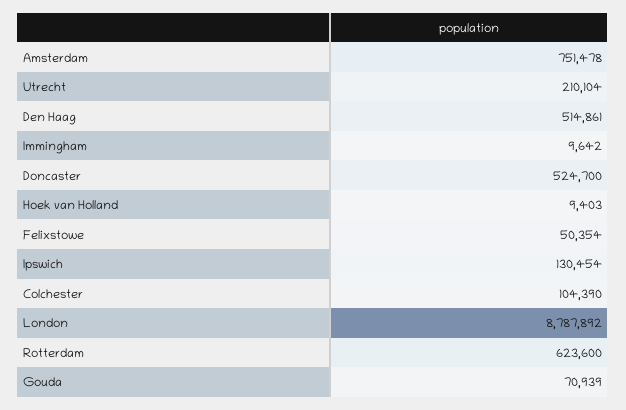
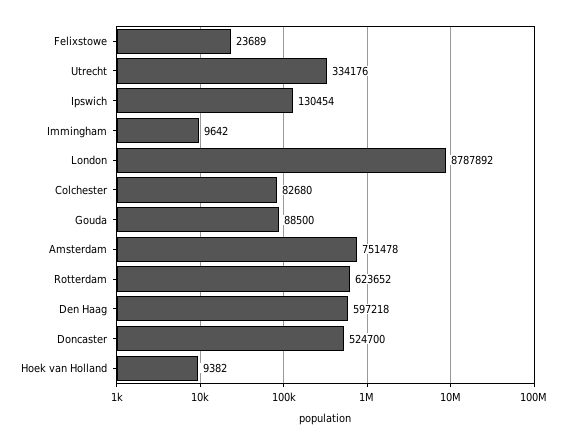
Utrecht: 210104 -> 334176
Den Haag: 514861 -> 597218
Hoek van Holland: 9403 -> 9382
Felixstowe: 50354 -> 23689
Colchester: 104390 -> 82680
Rotterdam: 623600 -> 623652
Gouda: 70939 -> 88500

